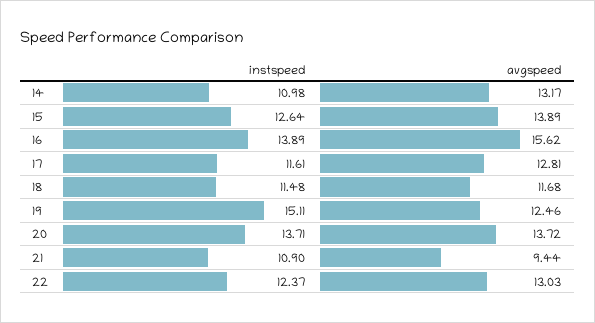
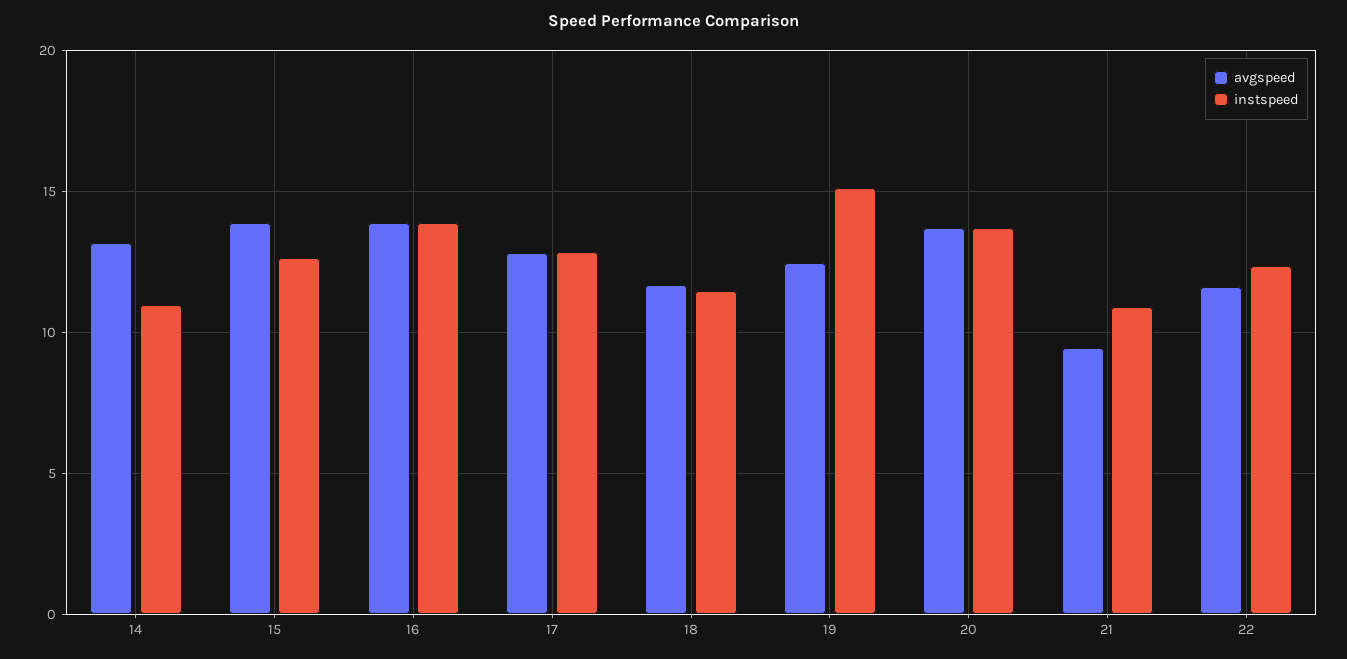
avgspeed, 16: 15.62 -> 14
instspeed, 17: 11.61 -> 13
avgspeed, 22: 13.03 -> 11.5

